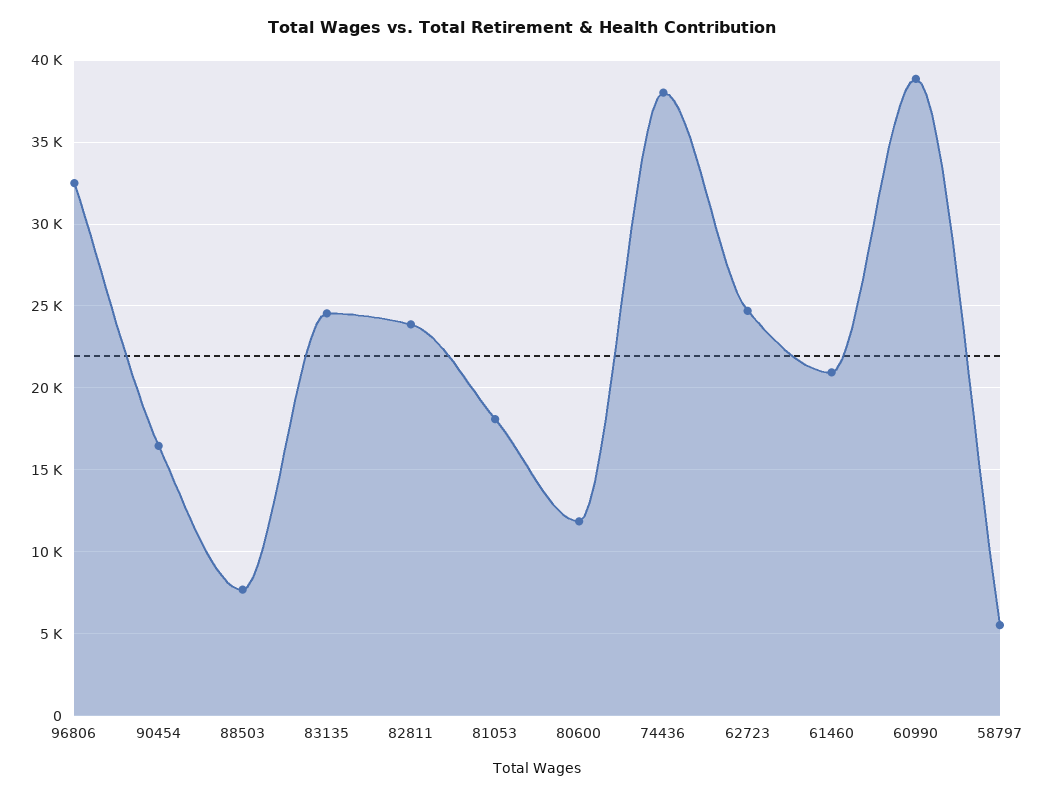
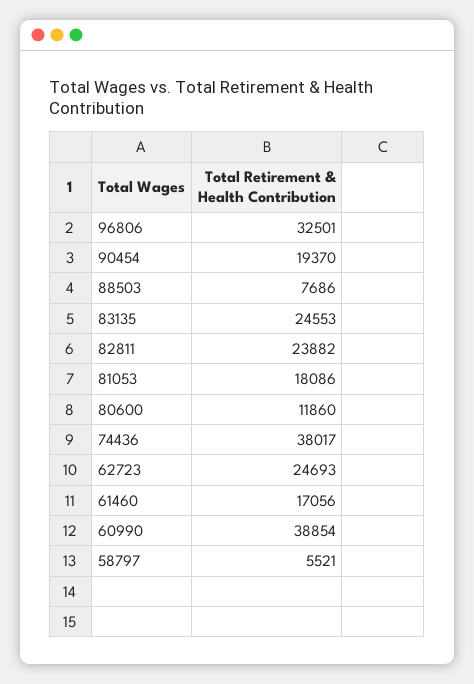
90454: 16500 -> 19370
61460: 21000 -> 17056

